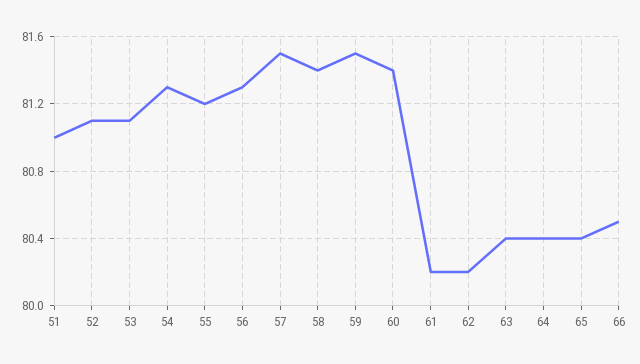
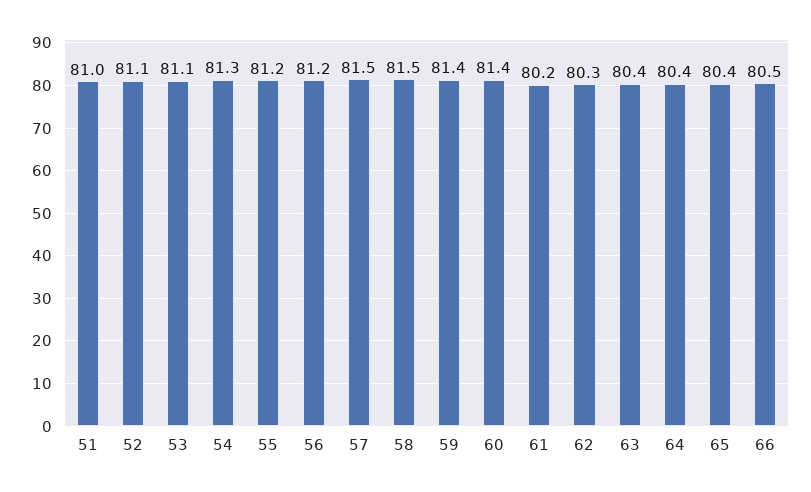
56: 81.3 -> 81.2
58: 81.4 -> 81.5
59: 81.5 -> 81.4
62: 80.2 -> 80.3

